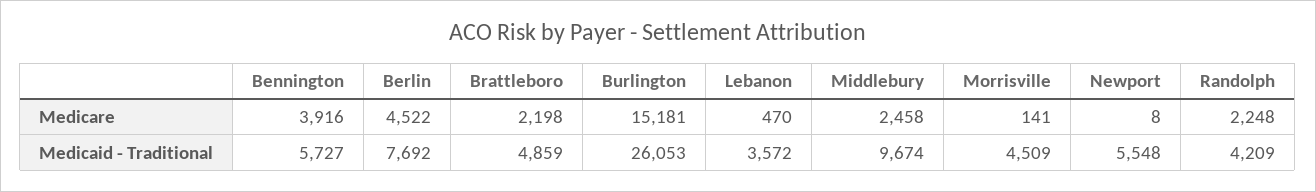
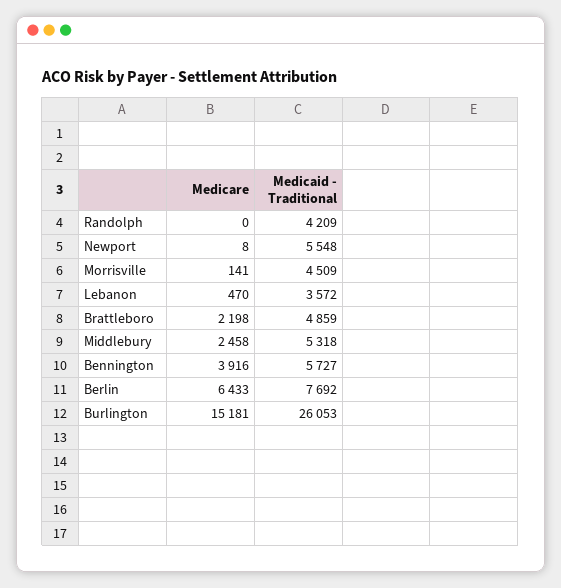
Berlin, Medicare: 4522 -> 6433
Randolph, Medicare: 2248 -> 0
Middlebury, Medicaid - Traditional: 9674 -> 5318

